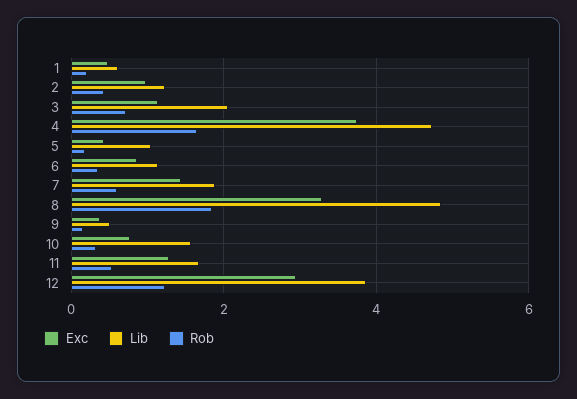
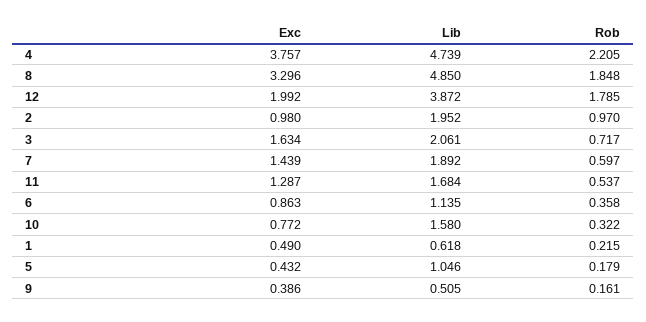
Lib, 2: 1.2 -> 1.952
Rob, 2: 0.4 -> 0.97
Exc, 3: 1.2 -> 1.634
Rob, 4: 1.6 -> 2.205
Exc, 12: 3 -> 1.992
Rob, 12: 1.2 -> 1.785

